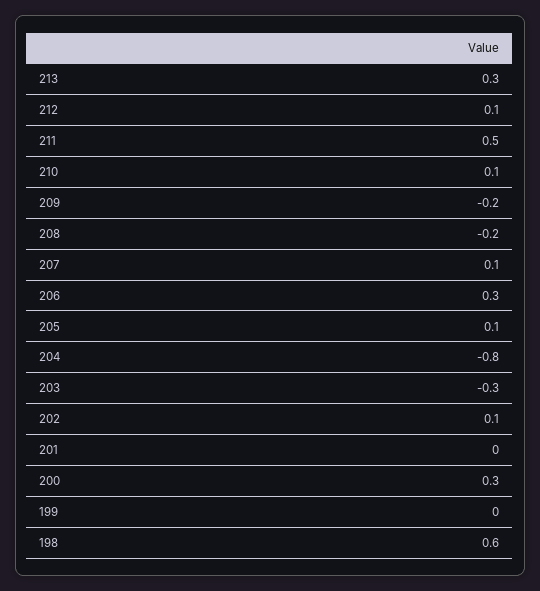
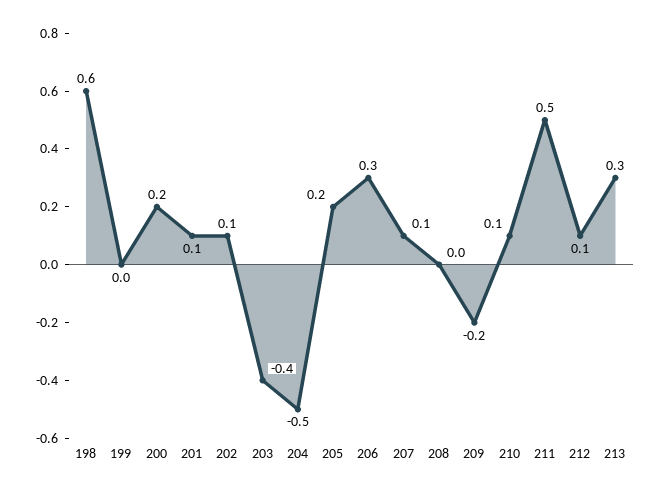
208: -0.2 -> 0
205: 0.1 -> 0.2
204: -0.8 -> -0.5
203: -0.3 -> -0.4
201: 0 -> 0.1
200: 0.3 -> 0.2

